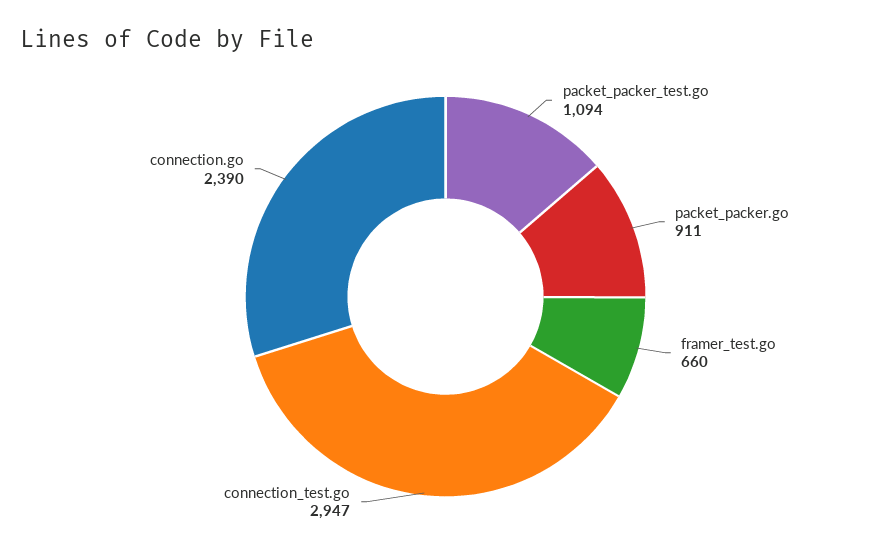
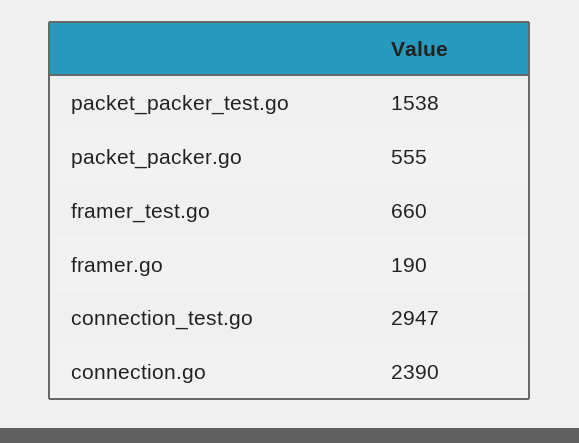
packet_packer_test.go: 1094 -> 1538
packet_packer.go: 911 -> 555
framer.go: none -> 190

